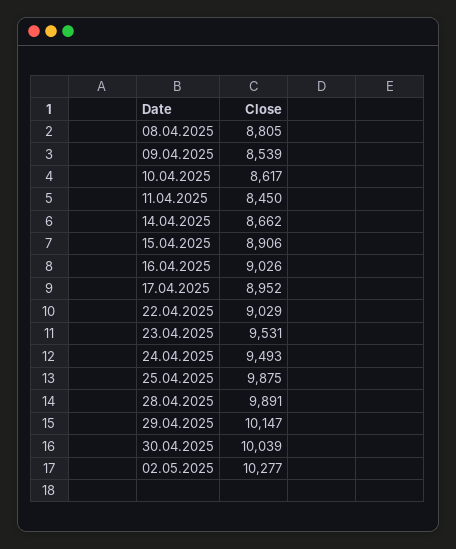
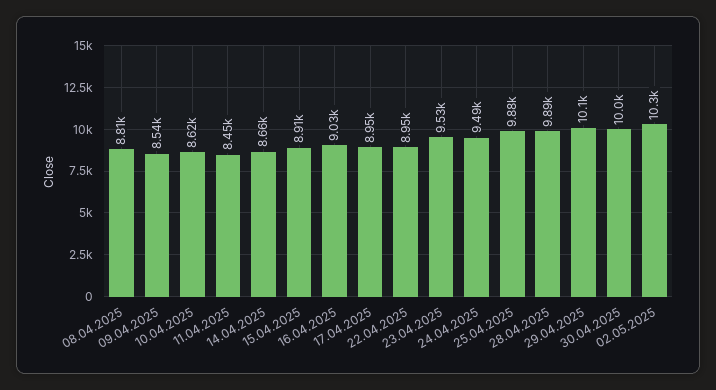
22.04.2025: 9029 -> 8950

